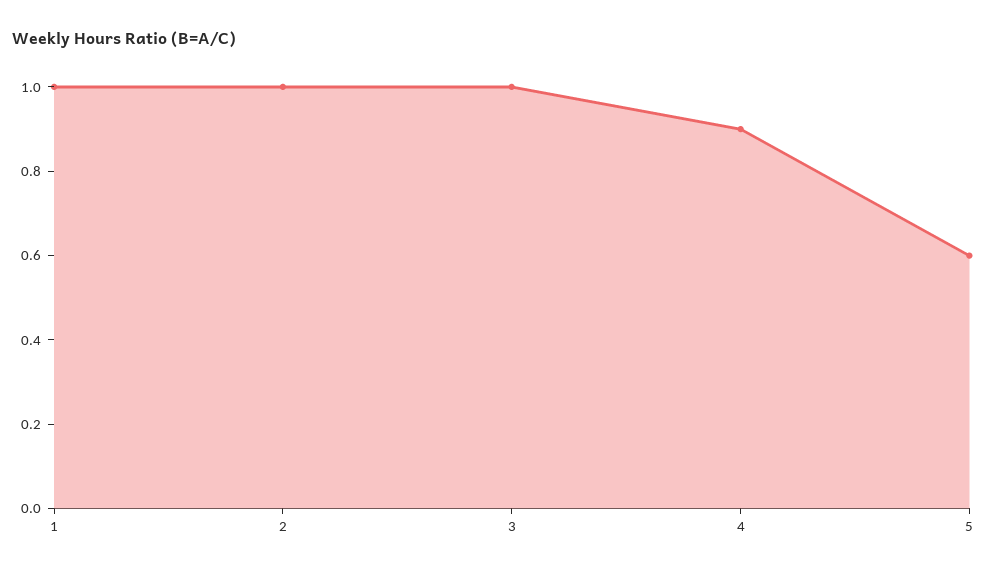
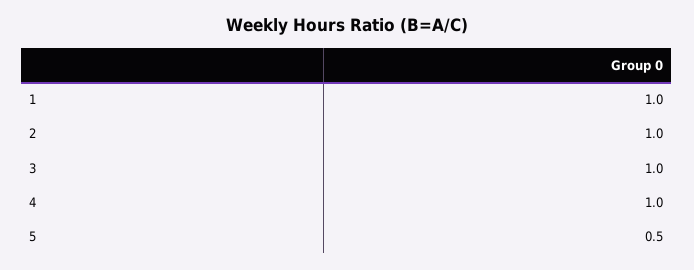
4: 0.9 -> 1
5: 0.6 -> 0.5

